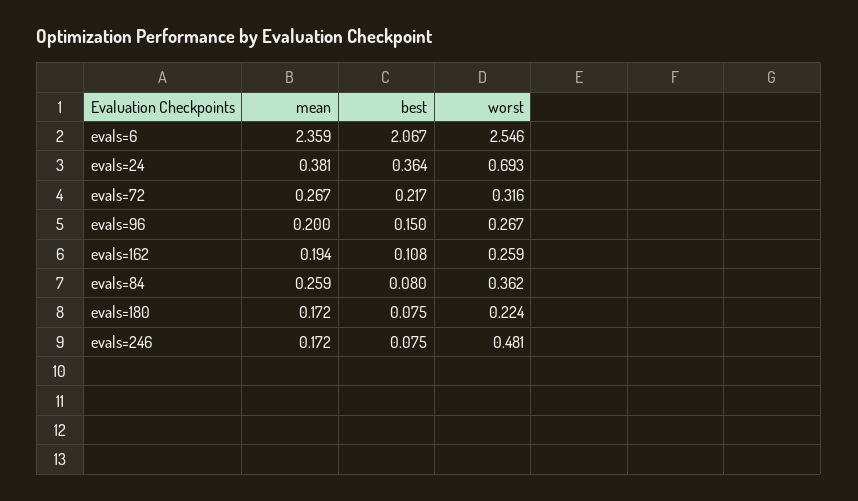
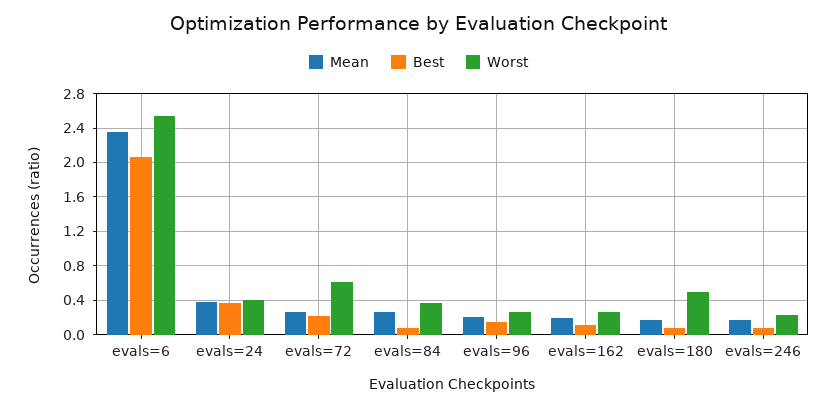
worst, evals=24: 0.693 -> 0.4
worst, evals=72: 0.316 -> 0.6
worst, evals=180: 0.224 -> 0.5
worst, evals=246: 0.481 -> 0.2

